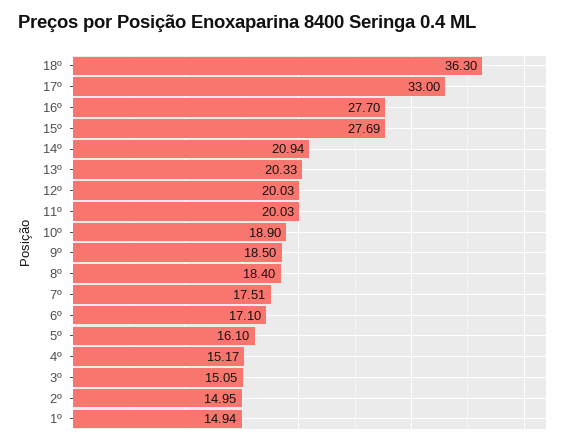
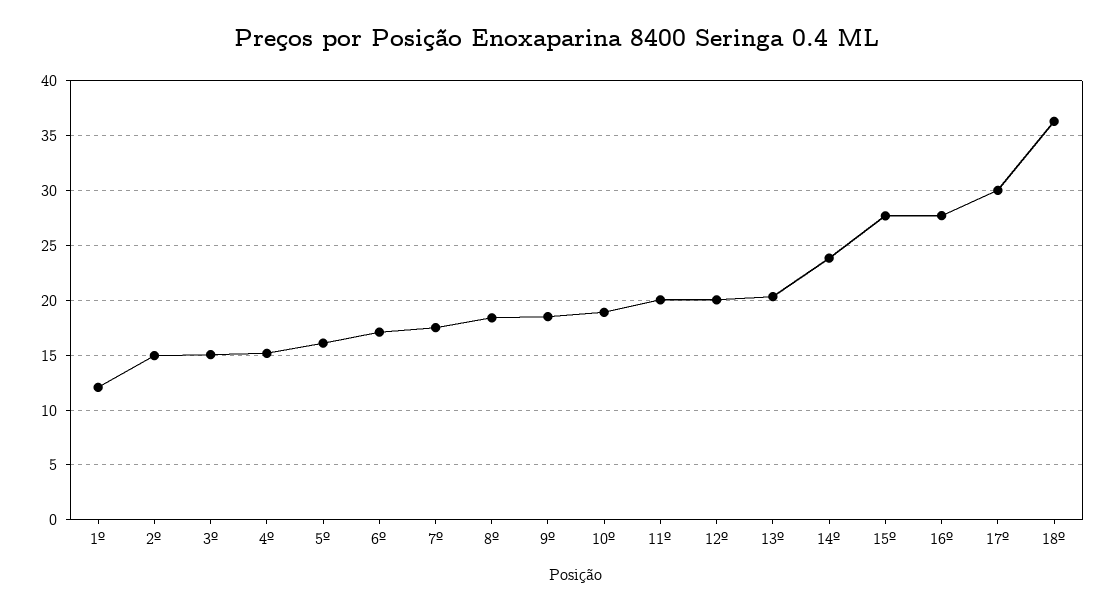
17º: 33 -> 30
14º: 20.94 -> 24
1º: 14.94 -> 12

